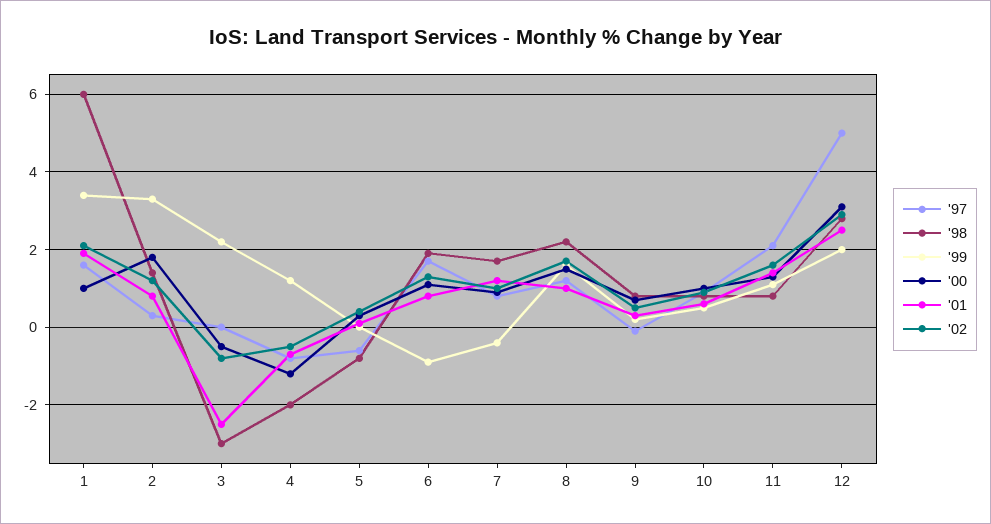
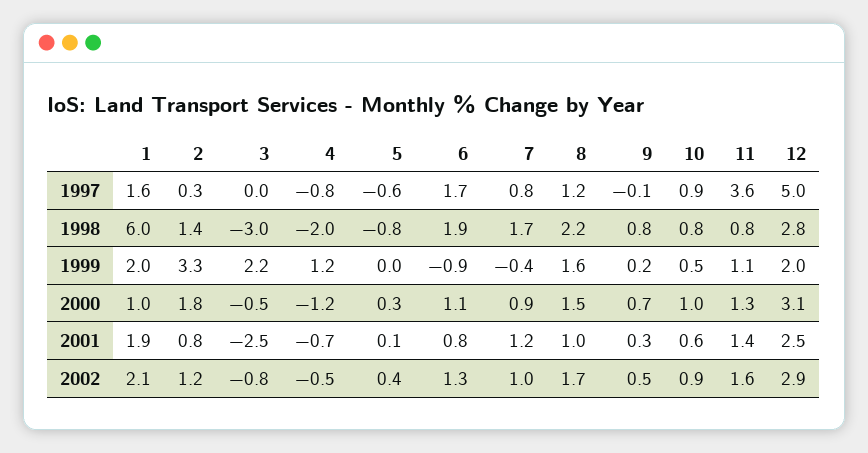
'99, 1: 3.5 -> 2
'97, 11: 2 -> 3.6

